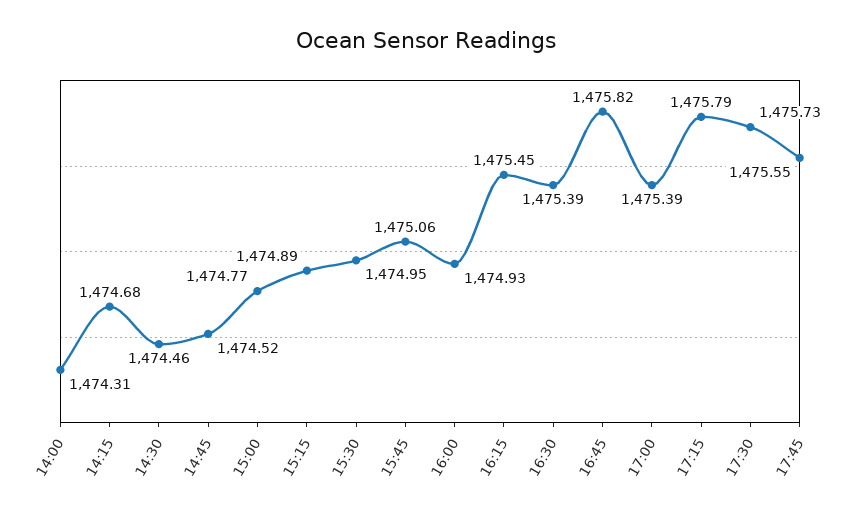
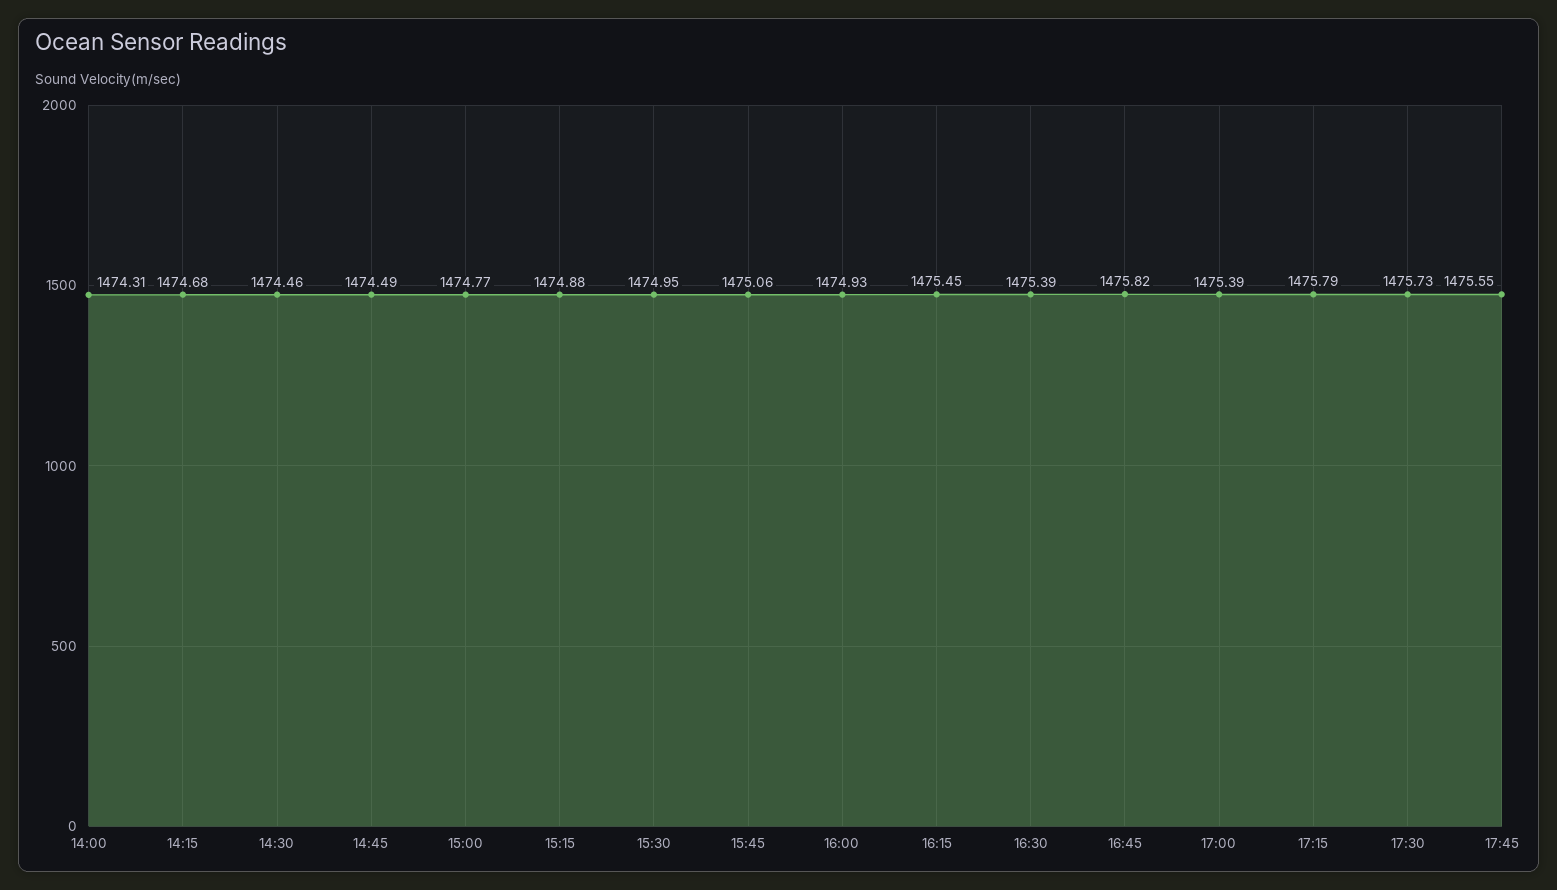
14:45: 1474.52 -> 1474.49
15:15: 1474.89 -> 1474.88

